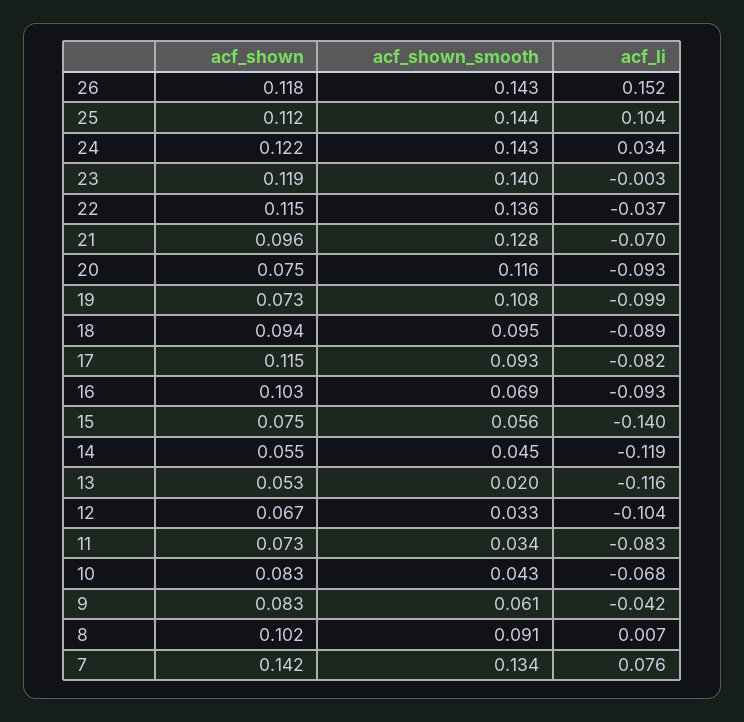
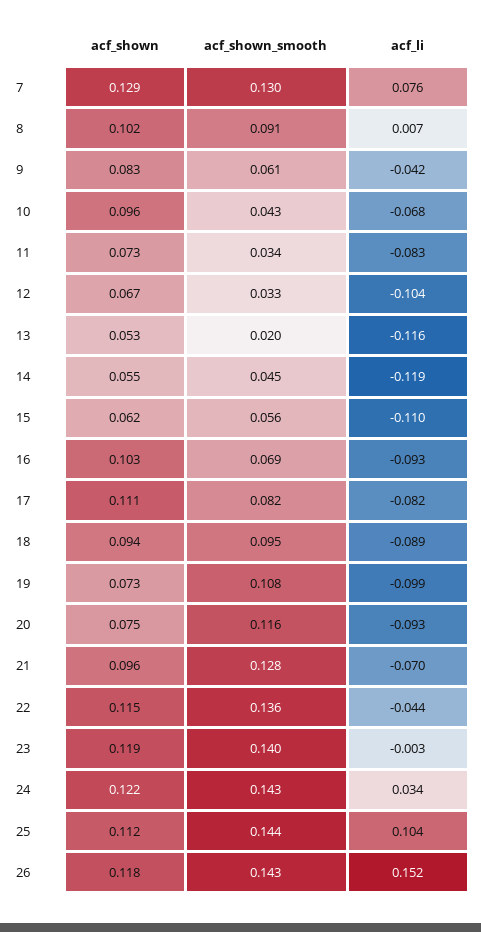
acf_li, 22: -0.037 -> -0.044
acf_shown, 17: 0.115 -> 0.111
acf_shown_smooth, 17: 0.093 -> 0.082
acf_shown, 15: 0.075 -> 0.062
acf_li, 15: -0.14 -> -0.11
acf_shown, 10: 0.083 -> 0.096
acf_shown, 7: 0.142 -> 0.129
acf_shown_smooth, 7: 0.134 -> 0.13

